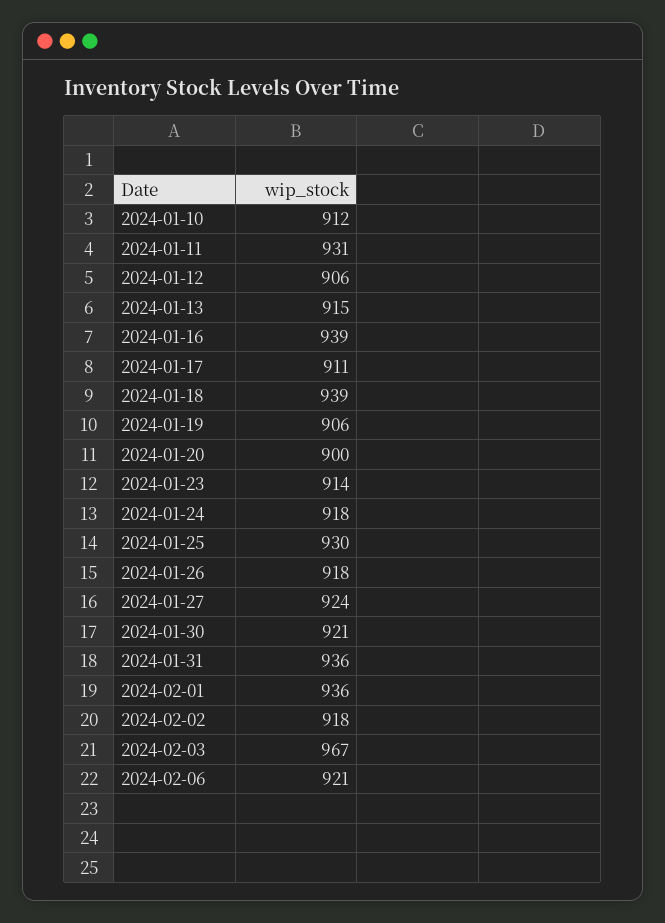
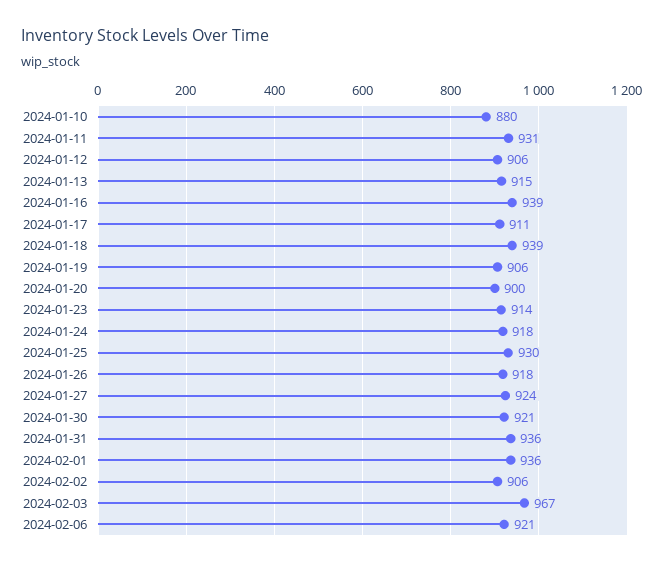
2024-01-10: 912 -> 880
2024-02-02: 918 -> 906

